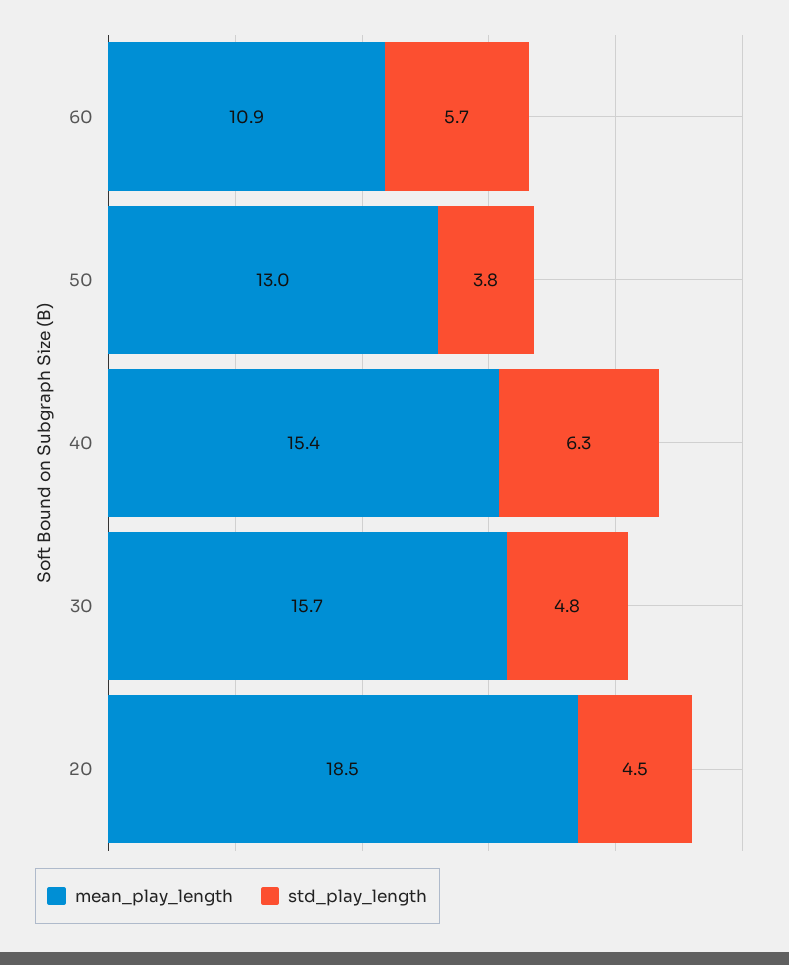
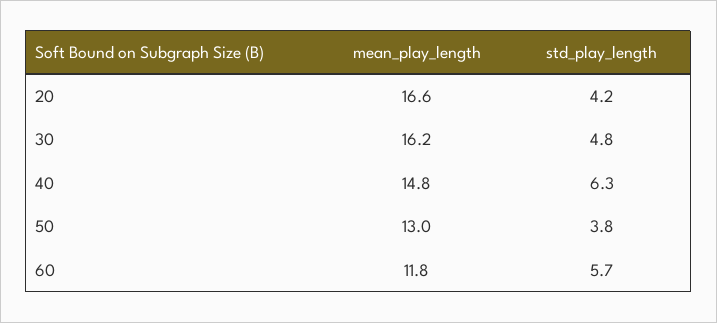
mean_play_length, 60: 10.9 -> 11.8
mean_play_length, 40: 15.4 -> 14.8
mean_play_length, 30: 15.7 -> 16.2
mean_play_length, 20: 18.5 -> 16.6
std_play_length, 20: 4.5 -> 4.2

